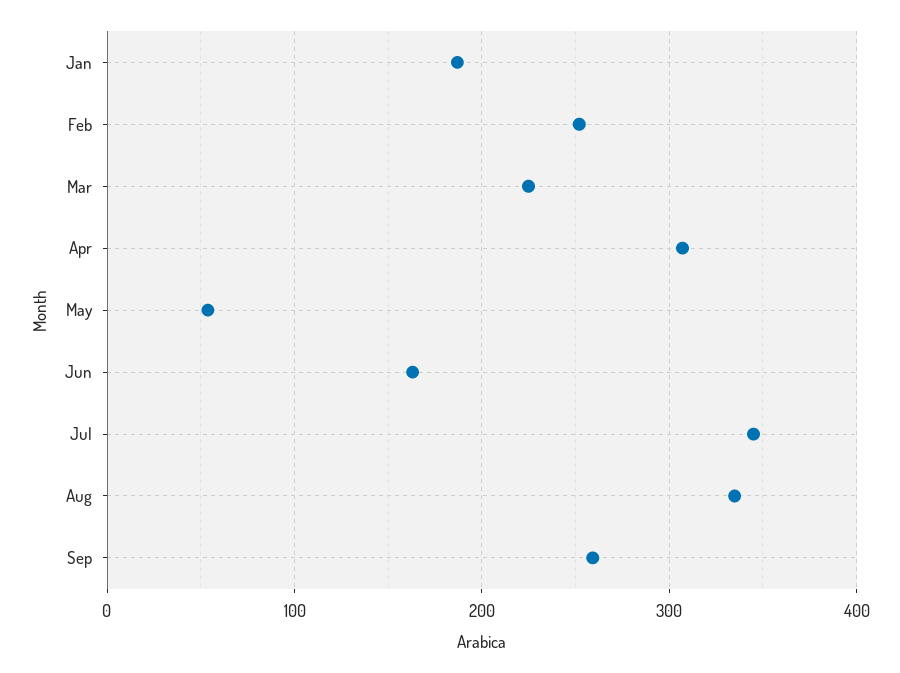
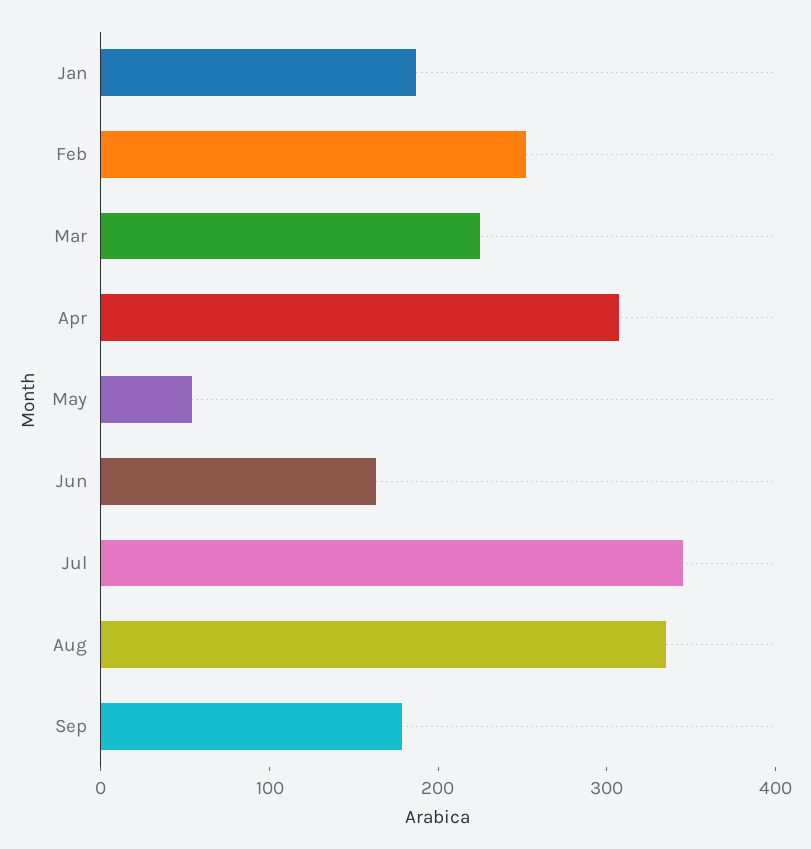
Sep: 260 -> 180

